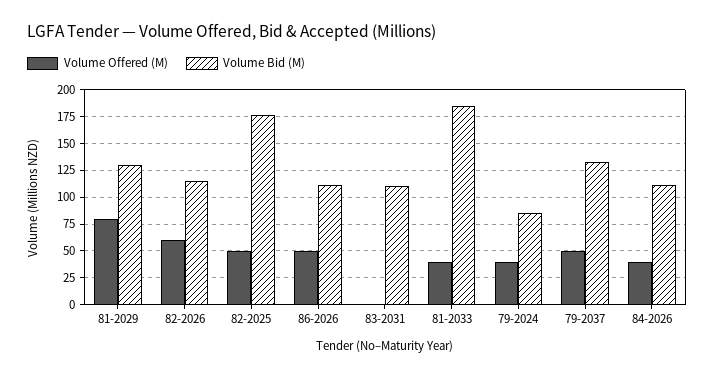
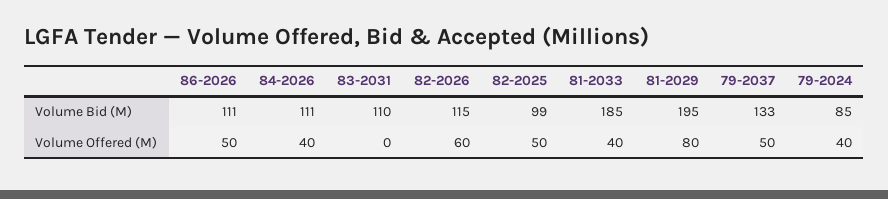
Volume Bid (M), 81-2029: 125 -> 195
Volume Bid (M), 82-2025: 175 -> 99

